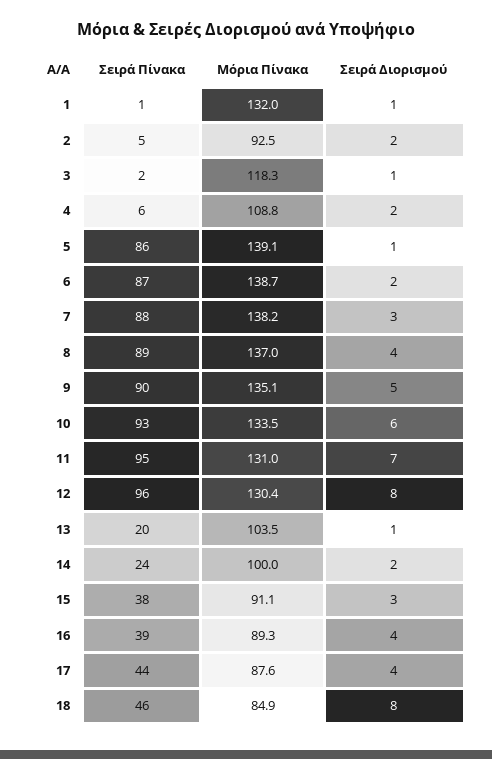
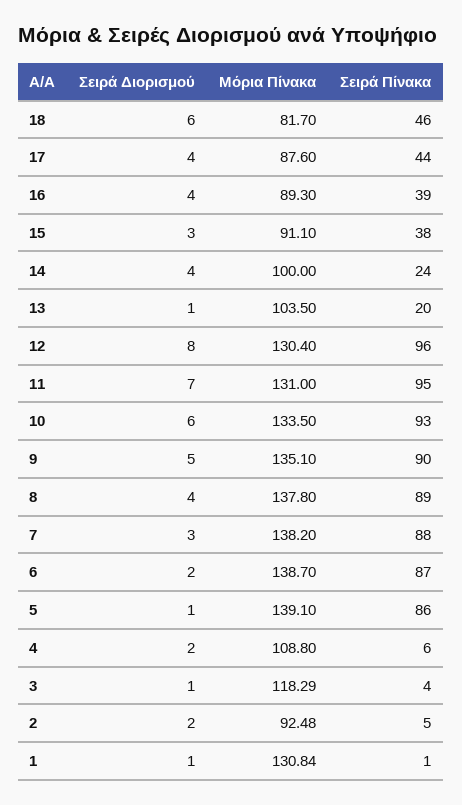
Μόρια Πίνακα, 1: 132 -> 130.84
Σειρά Πίνακα, 3: 2 -> 4
Μόρια Πίνακα, 8: 137 -> 137.8
Σειρά Διορισμού, 14: 2 -> 4
Μόρια Πίνακα, 18: 84.9 -> 81.7
Σειρά Διορισμού, 18: 8 -> 6

